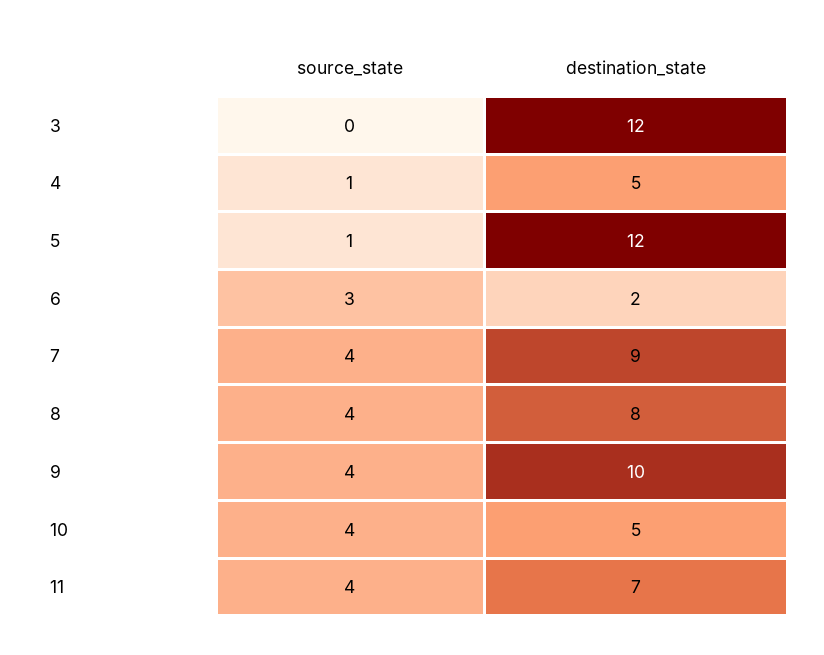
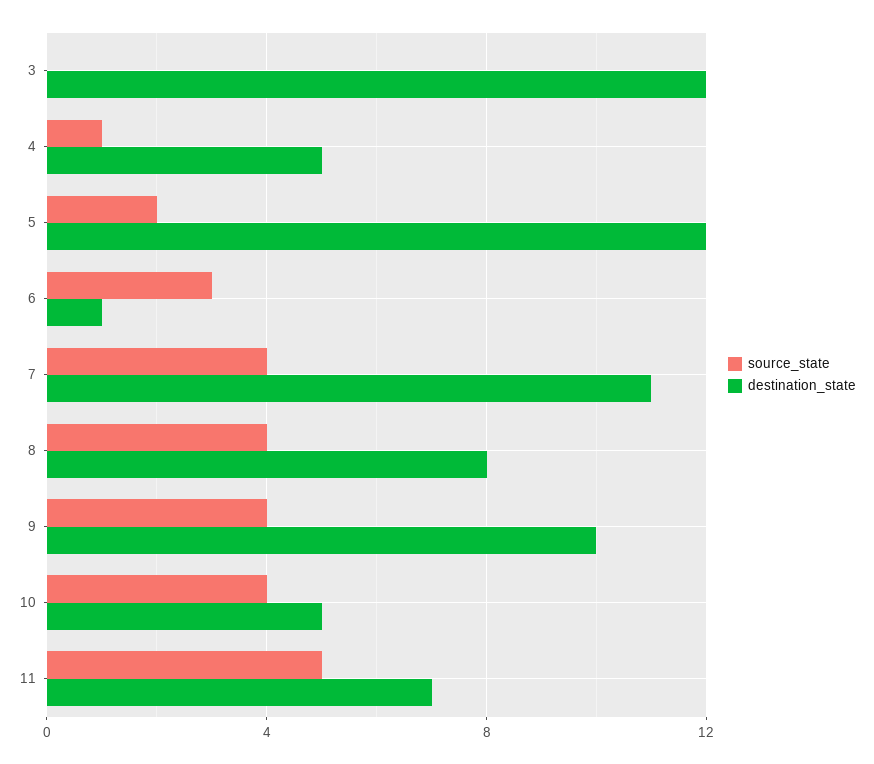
source_state, 5: 1 -> 2
destination_state, 6: 2 -> 1
destination_state, 7: 9 -> 11
source_state, 11: 4 -> 5

